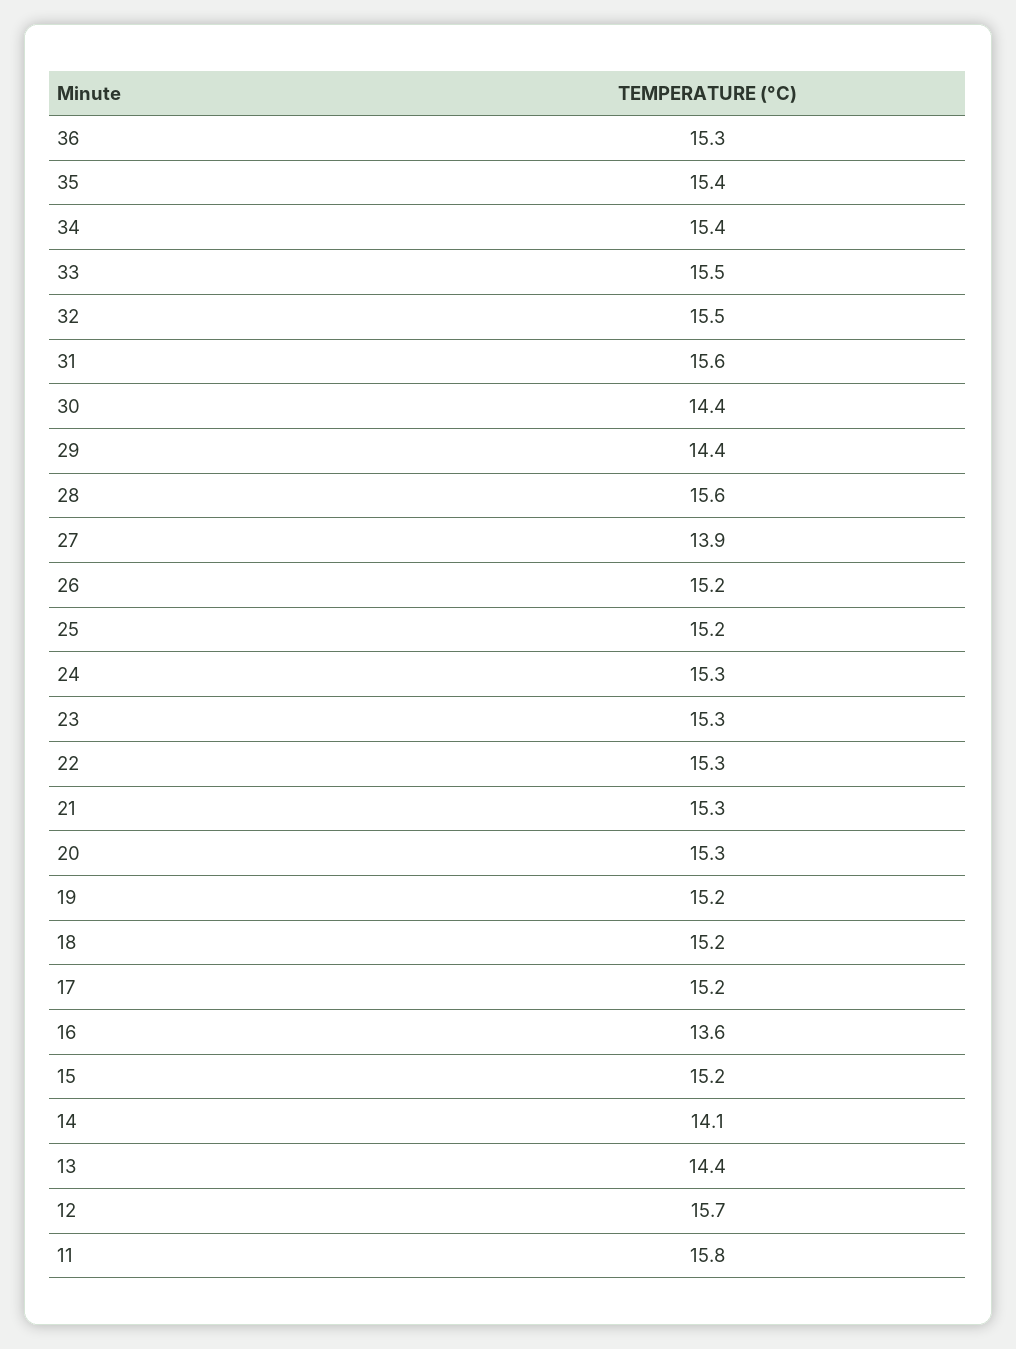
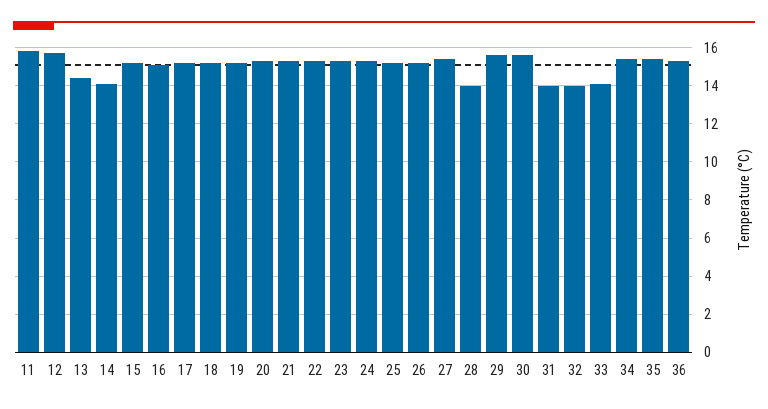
33: 15.5 -> 14
32: 15.5 -> 14
31: 15.6 -> 14
30: 14.4 -> 15.5
29: 14.4 -> 15.5
28: 15.6 -> 14
27: 13.9 -> 15.5
16: 13.6 -> 15

